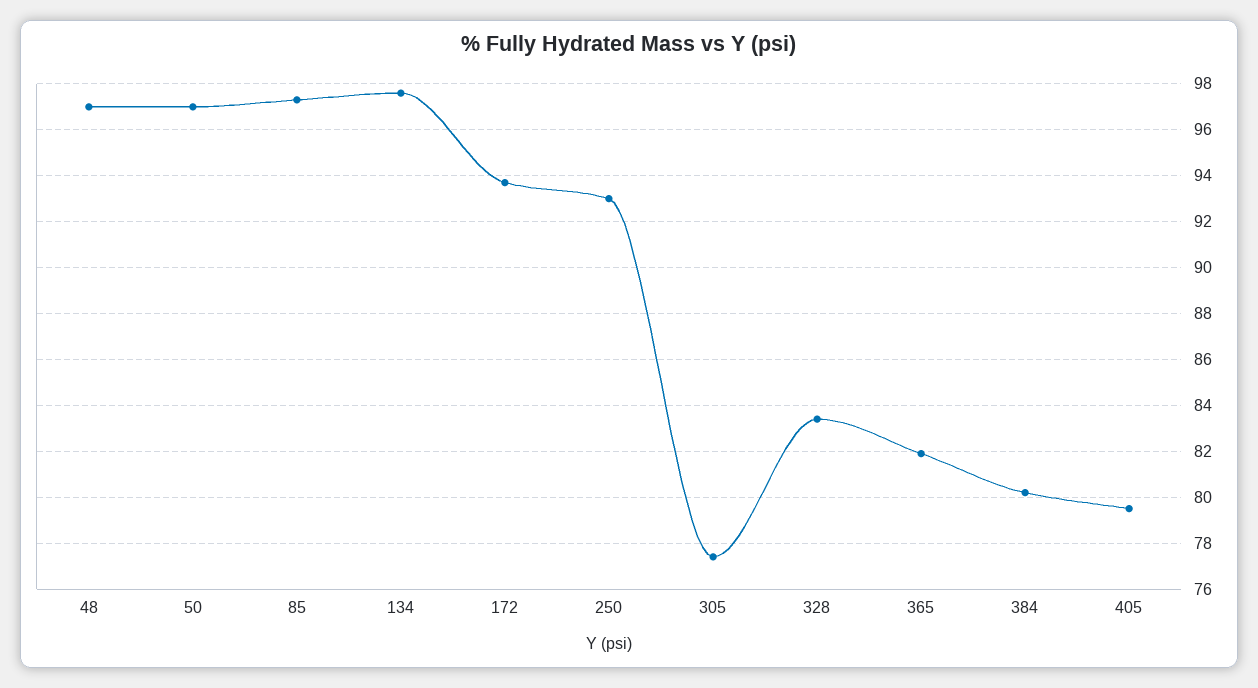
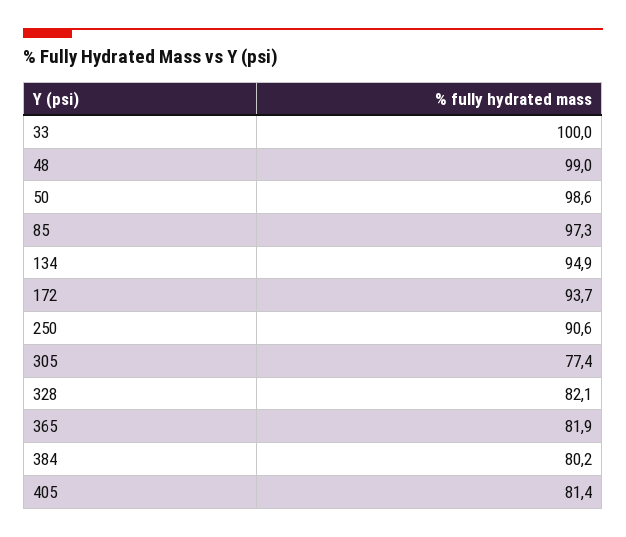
48: 97 -> 99
50: 97 -> 98.6
134: 97.5 -> 94.9
250: 93 -> 90.6
328: 83.5 -> 82.1
405: 79.5 -> 81.4
33: none -> 100

